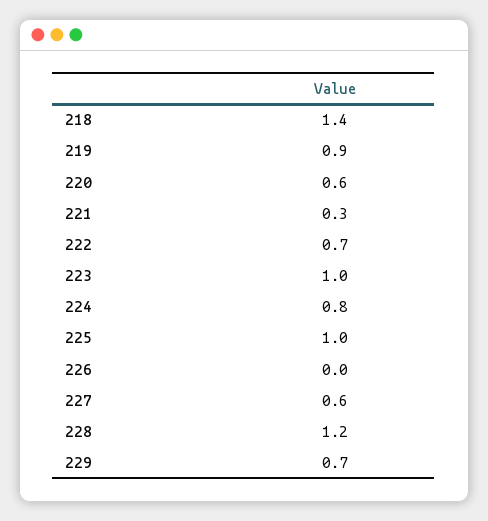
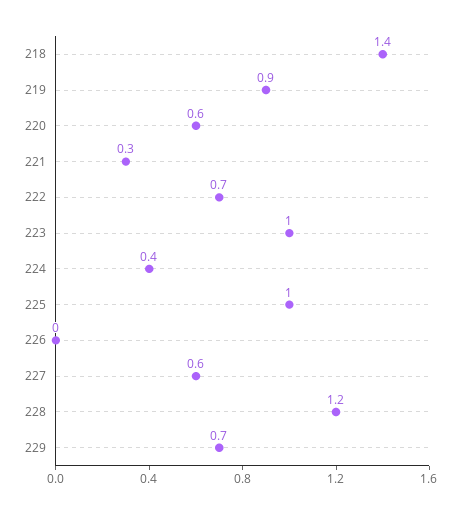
224: 0.8 -> 0.4

